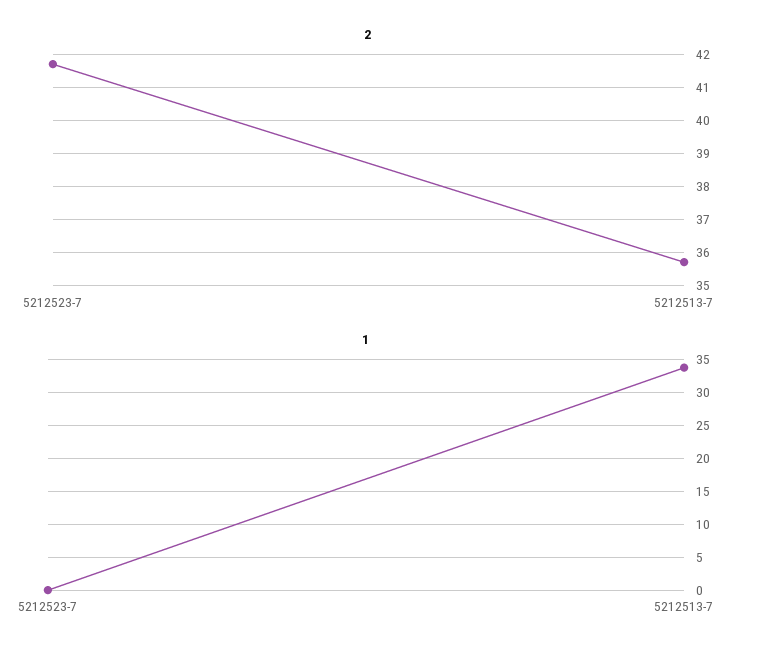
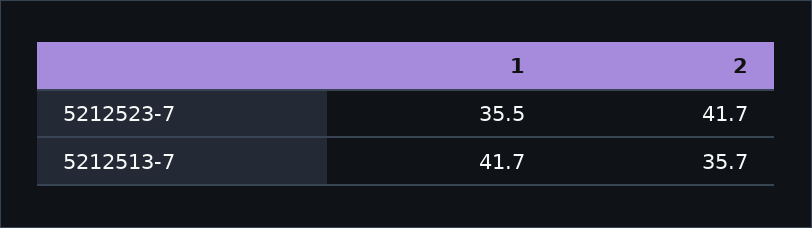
1, 5212523-7: 0 -> 35.5
1, 5212513-7: 34 -> 41.7

